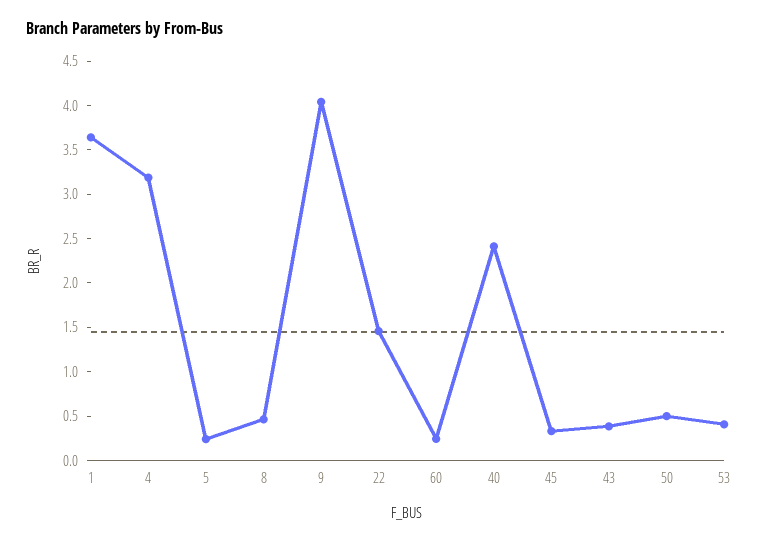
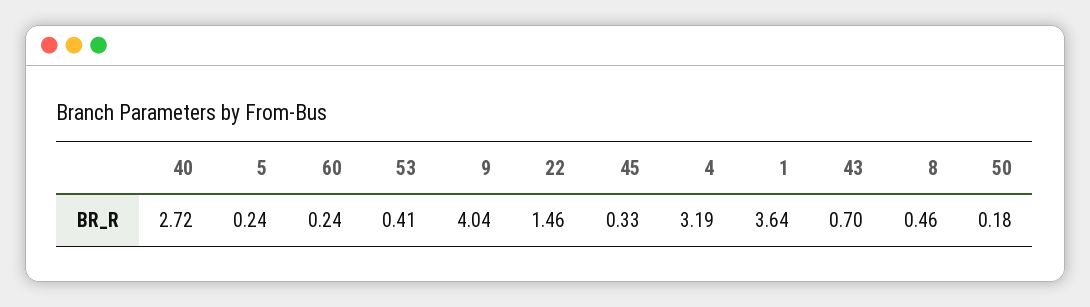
40: 2.4 -> 2.72
43: 0.4 -> 0.7
50: 0.5 -> 0.18

